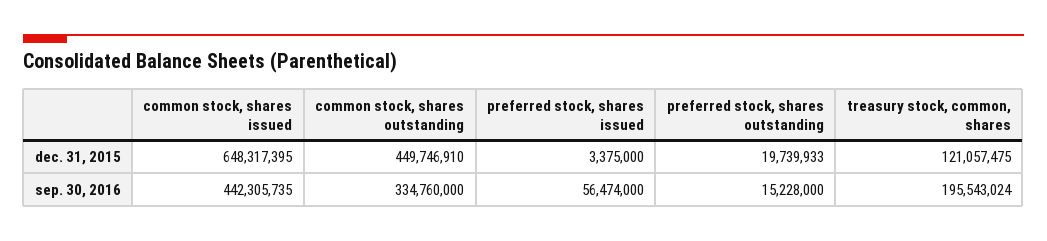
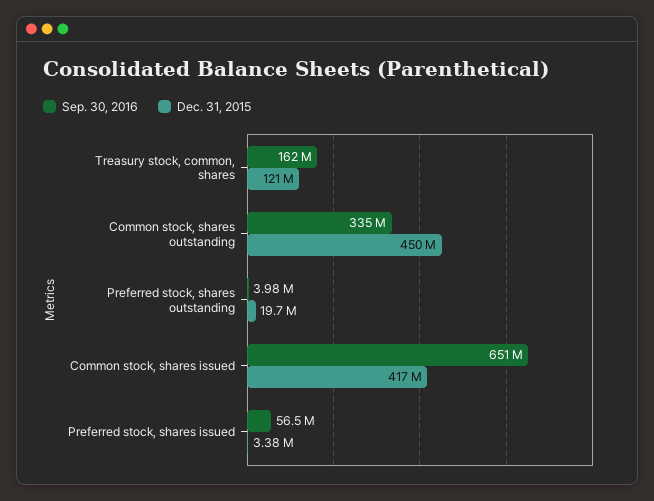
dec. 31, 2015, common stock, shares issued: 648317395 -> 417000000
sep. 30, 2016, common stock, shares issued: 442305735 -> 651000000
sep. 30, 2016, preferred stock, shares outstanding: 15228000 -> 3980000
sep. 30, 2016, treasury stock, common, shares: 195543024 -> 162000000

